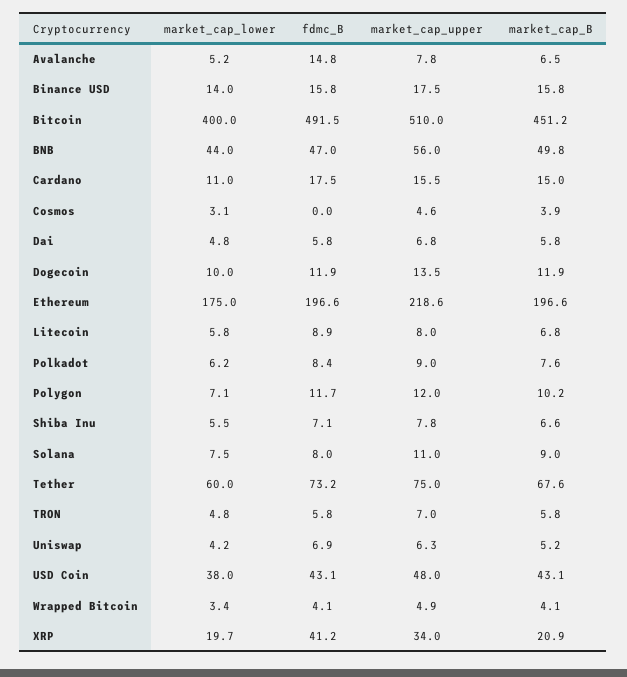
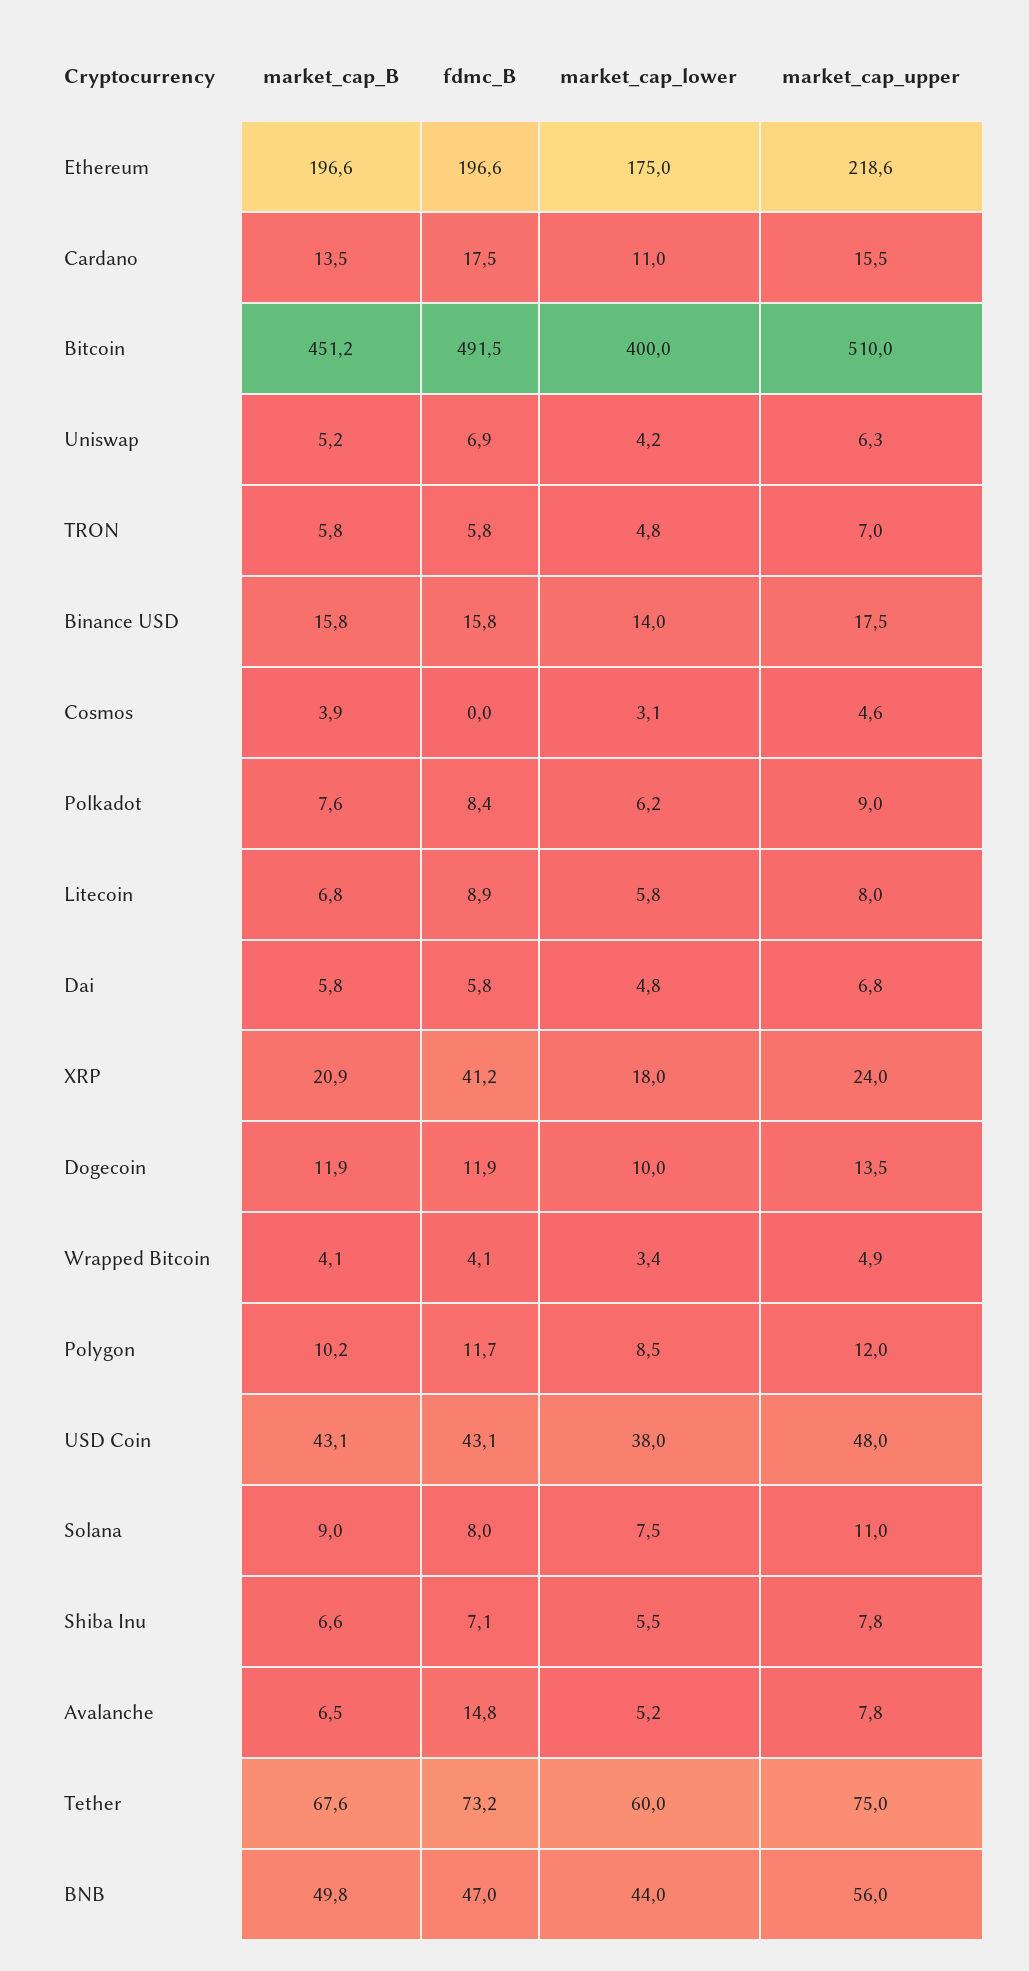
market_cap_B, Cardano: 15 -> 13.5
market_cap_lower, Polygon: 7.1 -> 8.5
market_cap_lower, XRP: 19.7 -> 18
market_cap_upper, XRP: 34 -> 24

